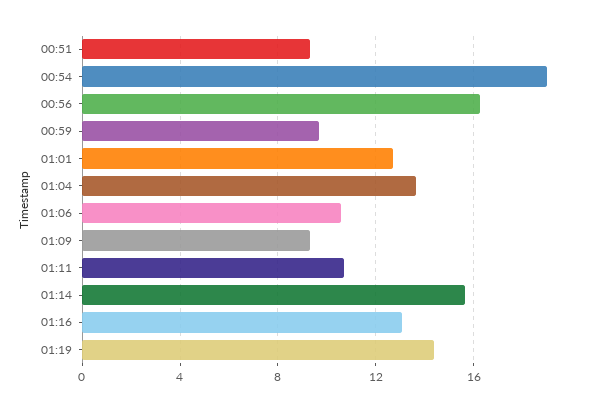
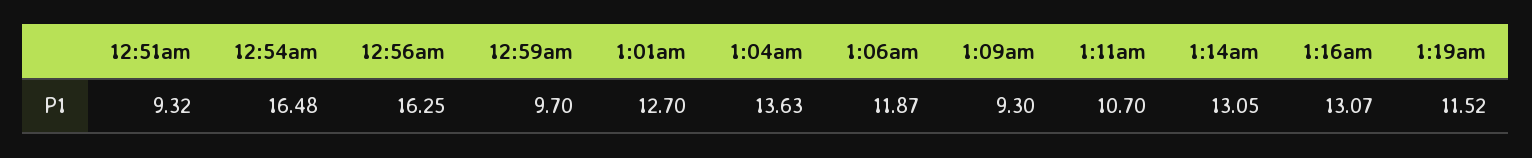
00:54: 19 -> 16.48
01:06: 10.5 -> 11.87
01:14: 15.5 -> 13.05
01:19: 14.5 -> 11.52

